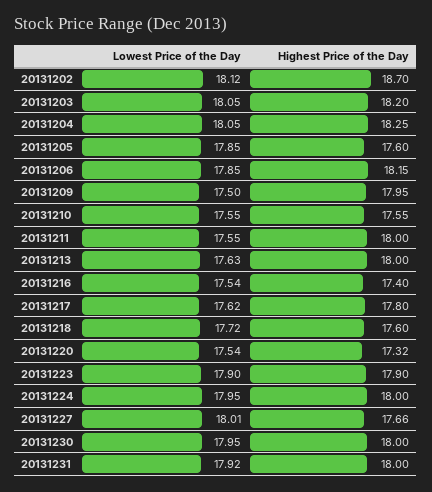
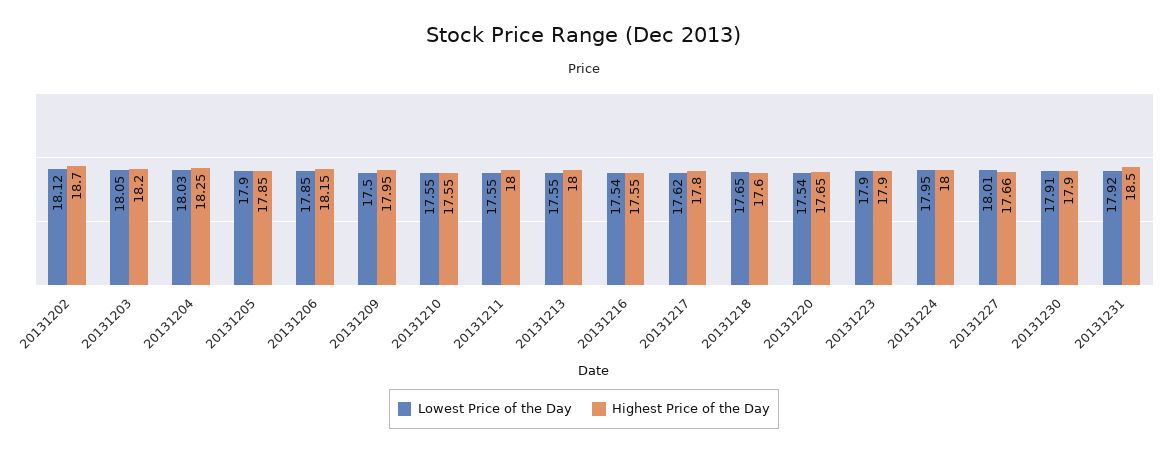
Lowest Price of the Day, 20131204: 18.05 -> 18.03
Lowest Price of the Day, 20131205: 17.85 -> 17.9
Highest Price of the Day, 20131205: 17.6 -> 17.85
Lowest Price of the Day, 20131213: 17.63 -> 17.55
Highest Price of the Day, 20131216: 17.4 -> 17.55
Lowest Price of the Day, 20131218: 17.72 -> 17.65
Highest Price of the Day, 20131220: 17.32 -> 17.65
Lowest Price of the Day, 20131230: 17.95 -> 17.91
Highest Price of the Day, 20131230: 18 -> 17.9
Highest Price of the Day, 20131231: 18 -> 18.5

